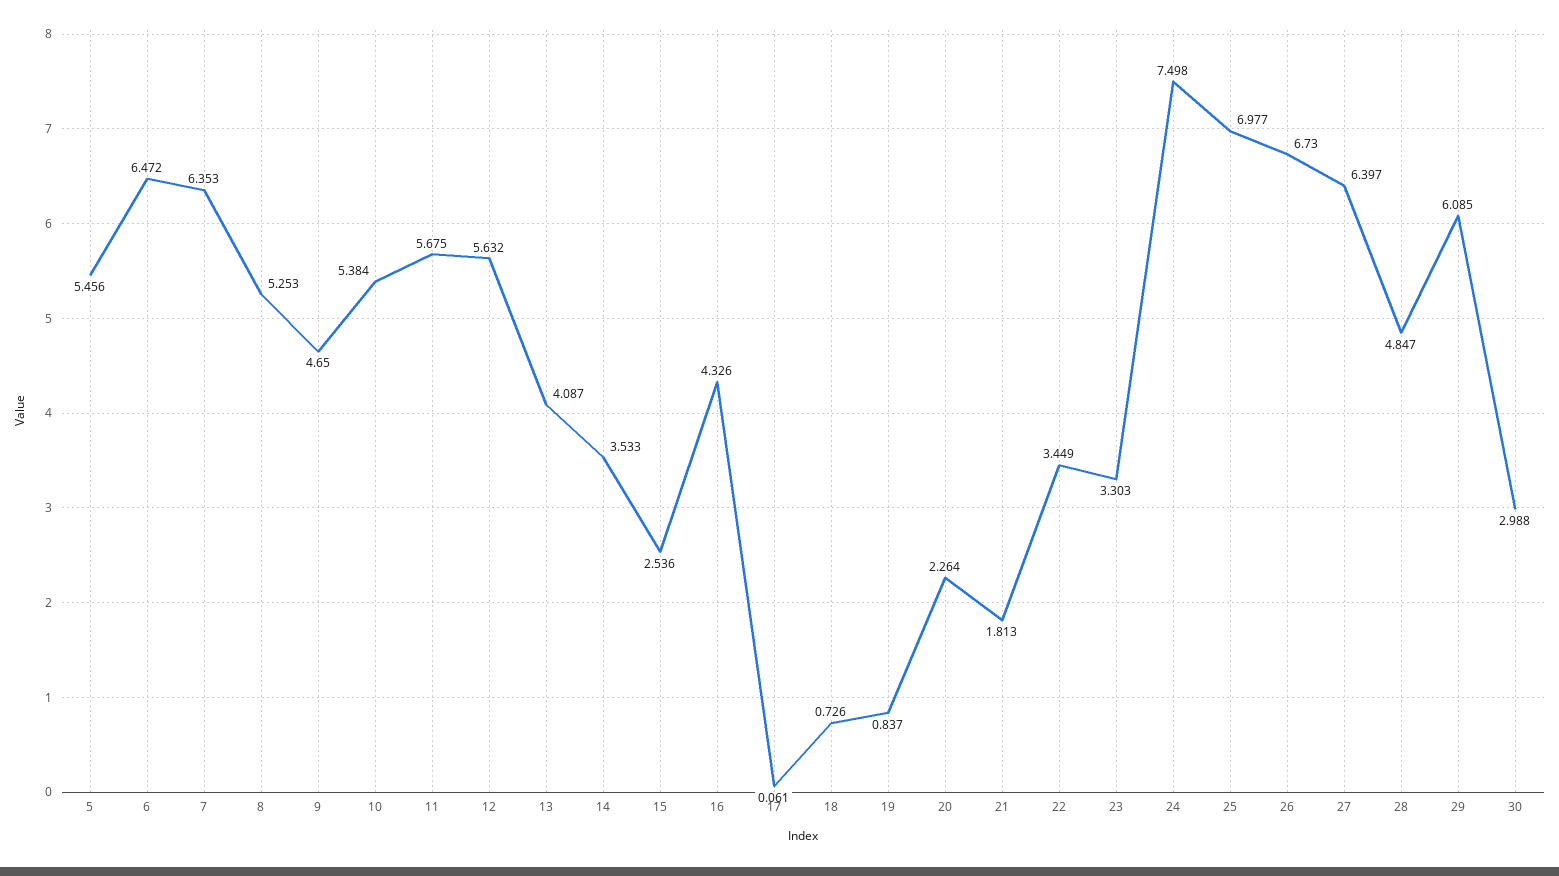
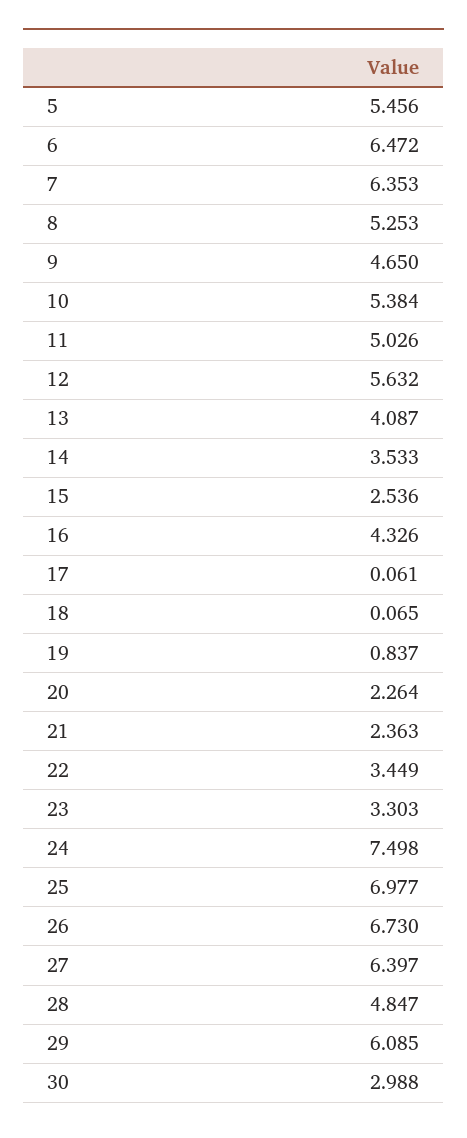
11: 5.675 -> 5.026
18: 0.726 -> 0.065
21: 1.813 -> 2.363

